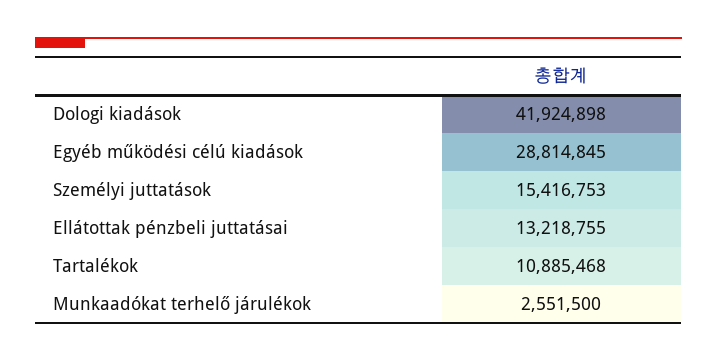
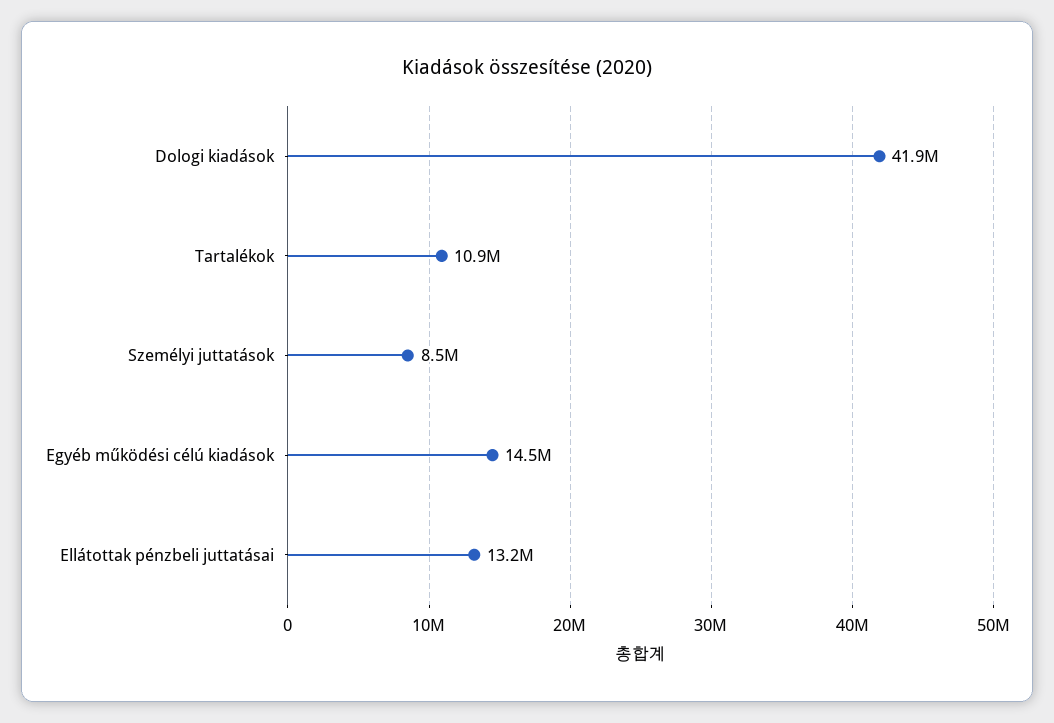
Egyéb működési célú kiadások: 28814845 -> 14500000
Személyi juttatások: 15416753 -> 8500000
Munkaadókat terhelő járulékok: 2551500 -> none

